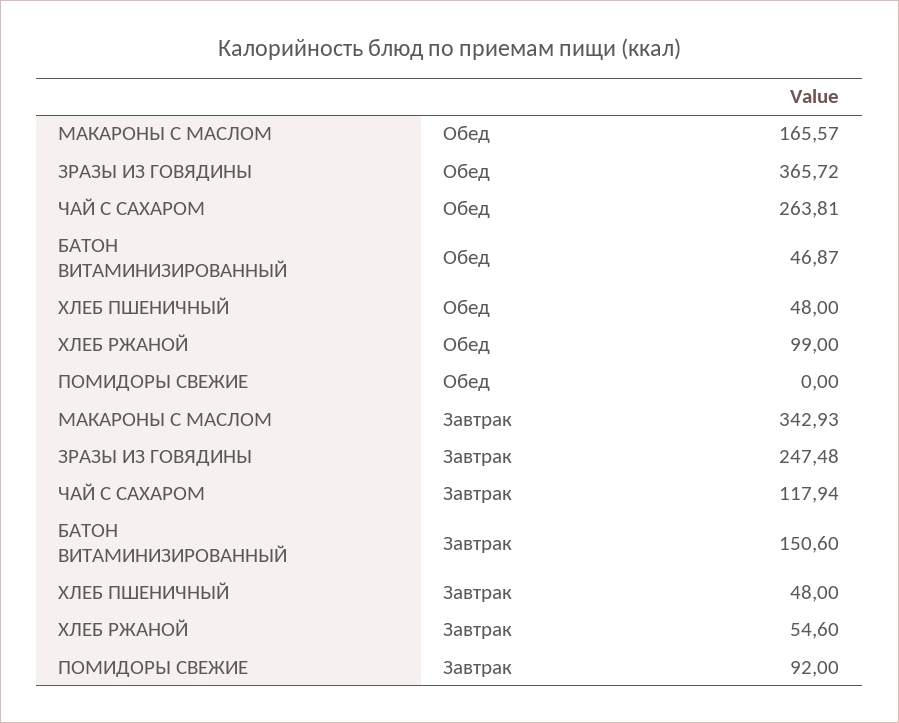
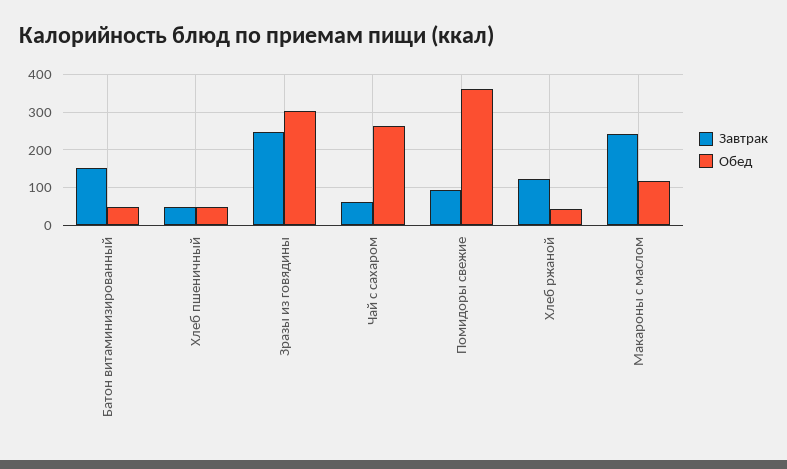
Обед, МАКАРОНЫ С МАСЛОМ: 165.57 -> 120
Обед, ЗРАЗЫ ИЗ ГОВЯДИНЫ: 365.72 -> 300
Обед, ХЛЕБ РЖАНОЙ: 99 -> 40
Обед, ПОМИДОРЫ СВЕЖИЕ: 0 -> 360
Завтрак, МАКАРОНЫ С МАСЛОМ: 342.93 -> 240
Завтрак, ЧАЙ С САХАРОМ: 117.94 -> 60
Завтрак, ХЛЕБ РЖАНОЙ: 54.6 -> 120

